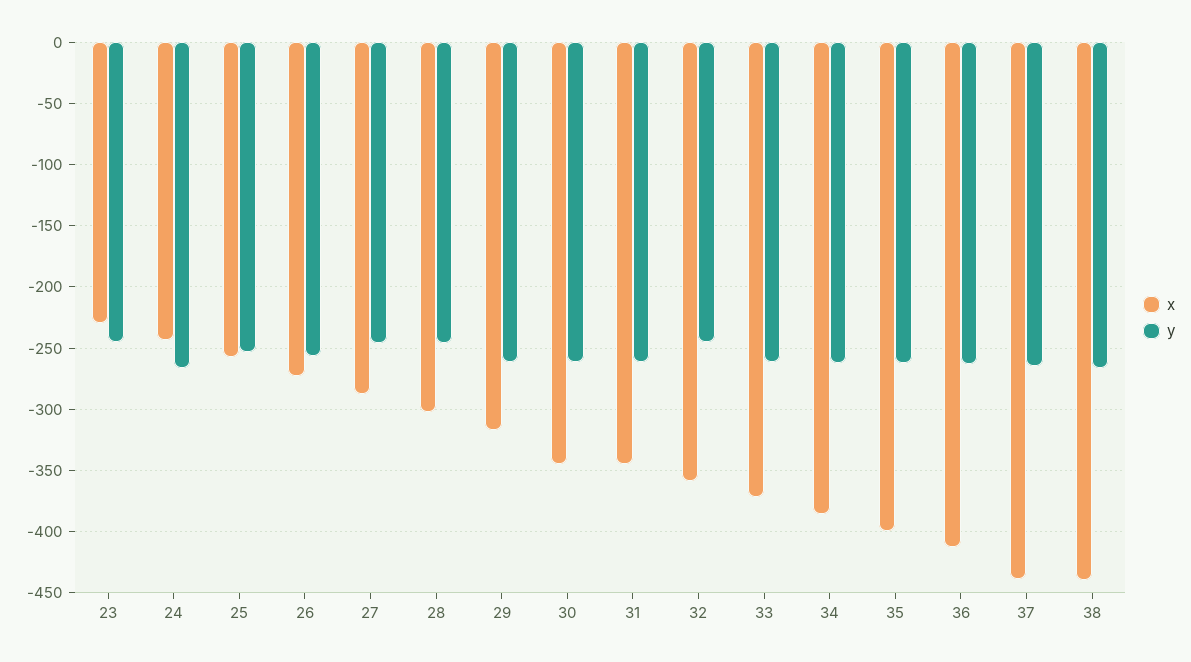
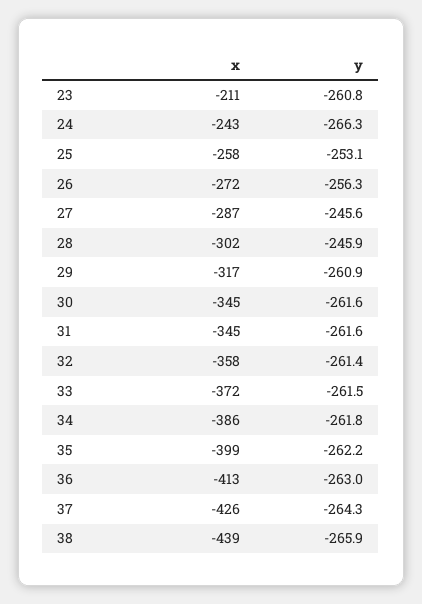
x, 23: -230 -> -211
y, 23: -245 -> -260.8
y, 32: -245 -> -261.4
x, 37: -440 -> -426

